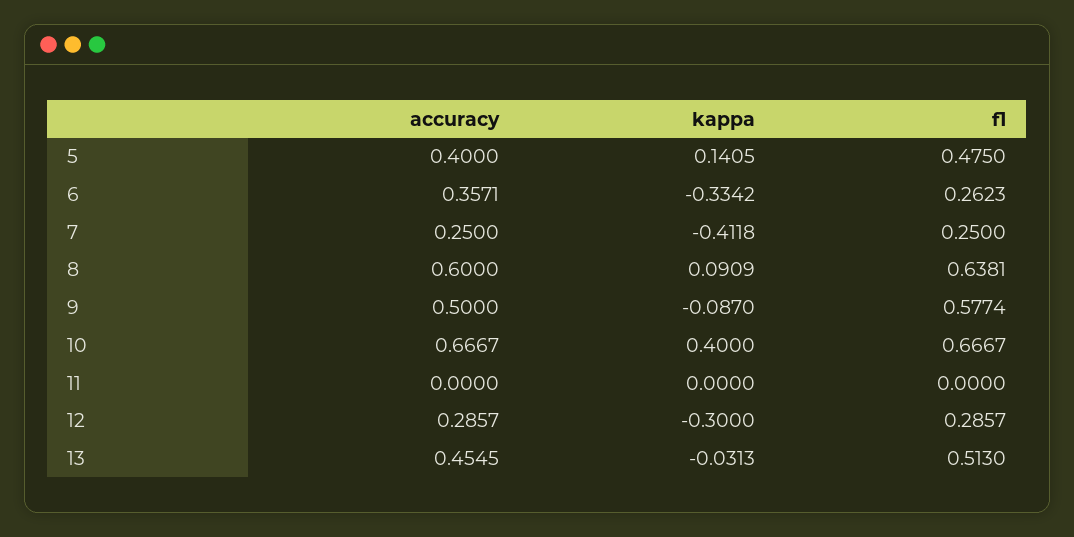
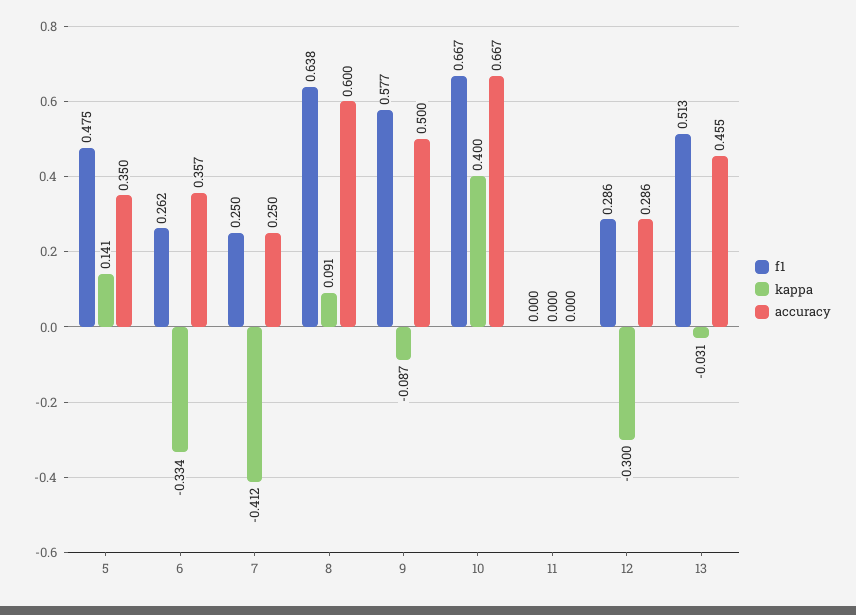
accuracy, 5: 0.4 -> 0.35

